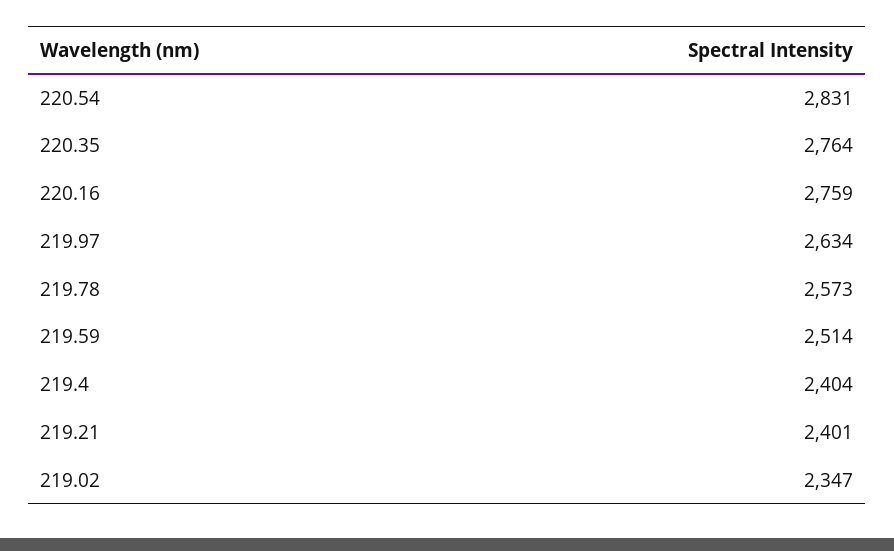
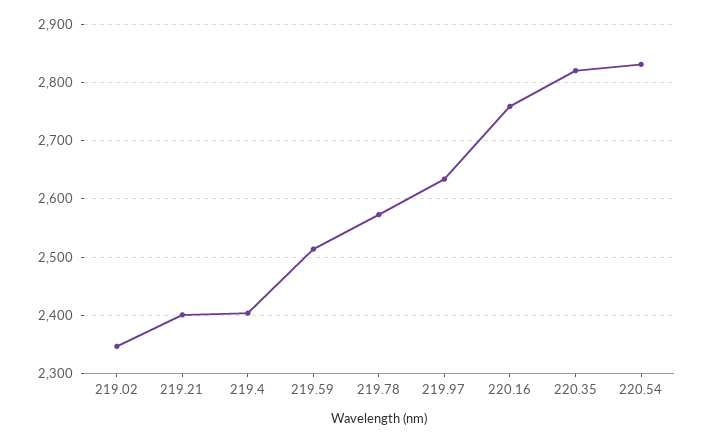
220.35: 2764 -> 2820

